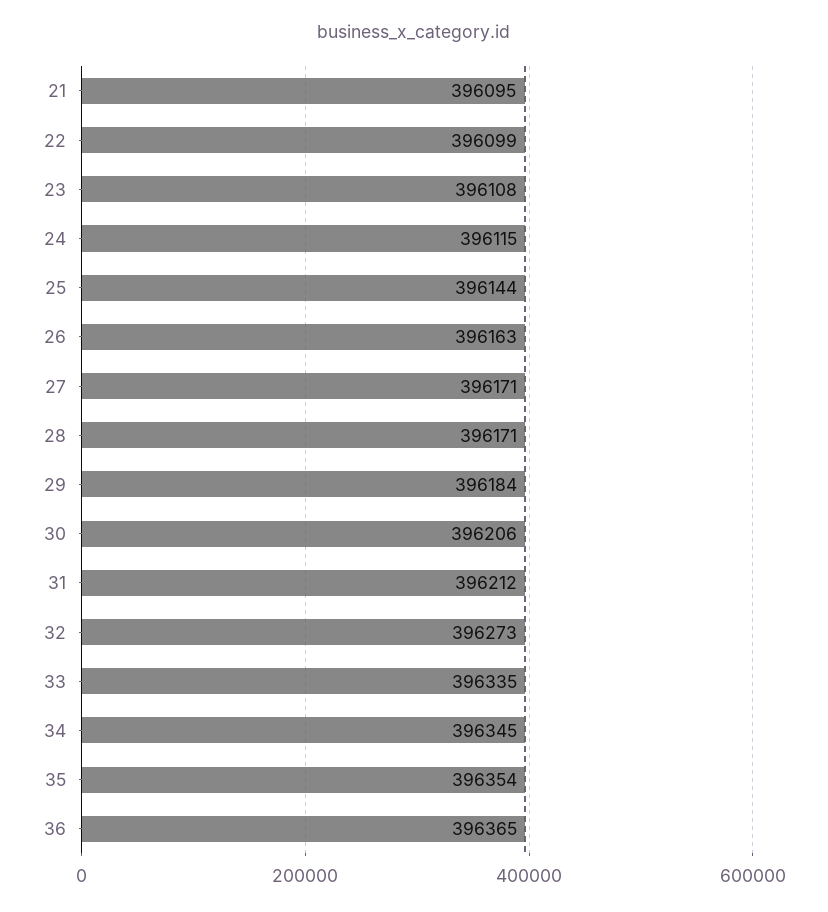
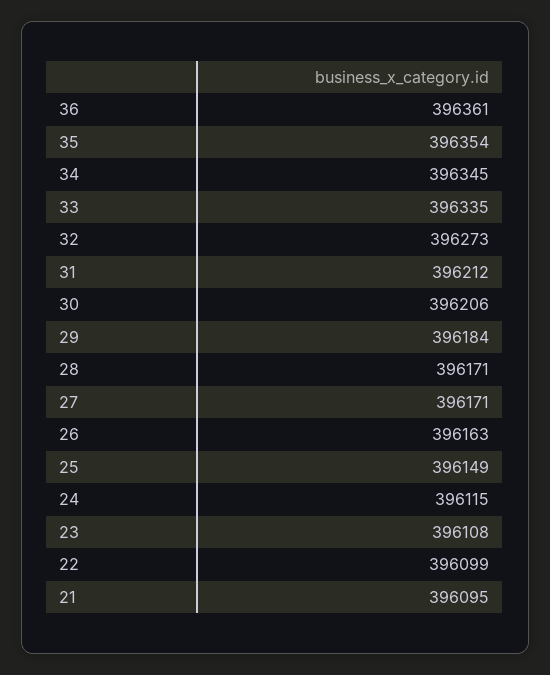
25: 396144 -> 396149
36: 396365 -> 396361

